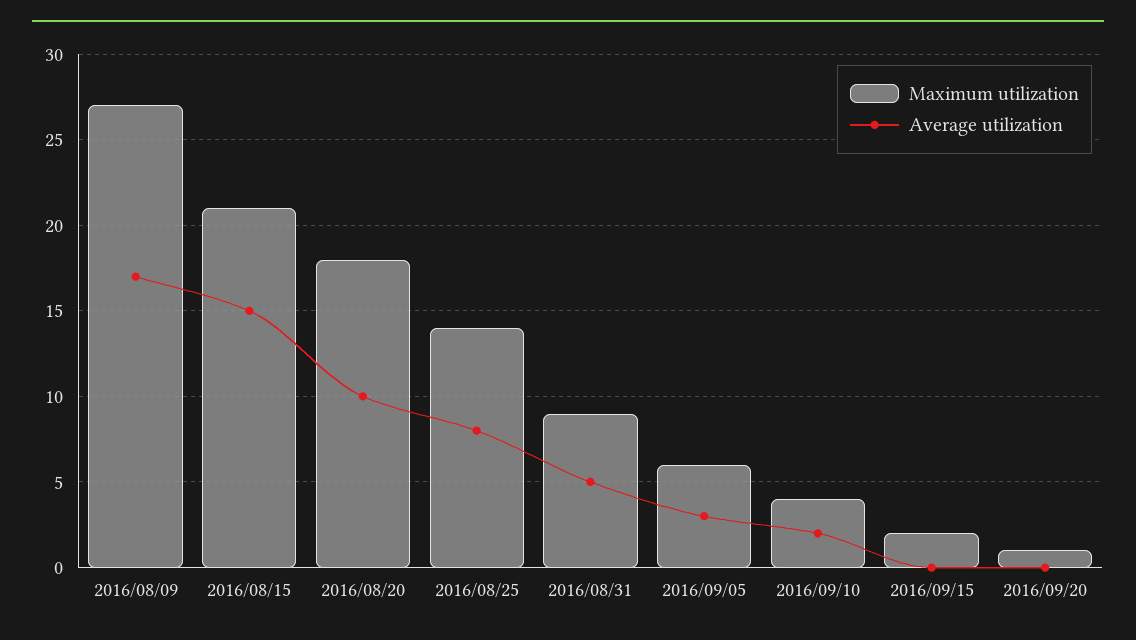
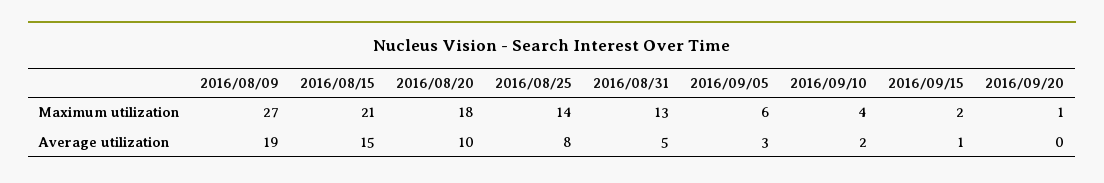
Average utilization, 2016/08/09: 17 -> 19
Maximum utilization, 2016/08/31: 9 -> 13
Average utilization, 2016/09/15: 0 -> 1

